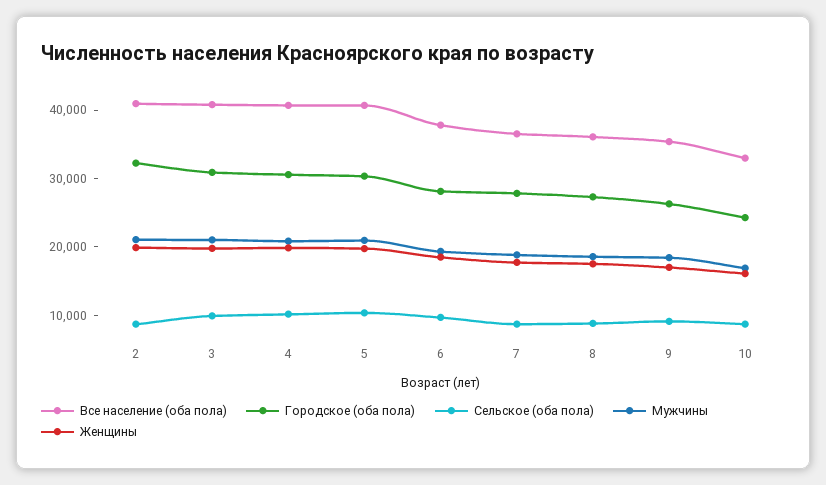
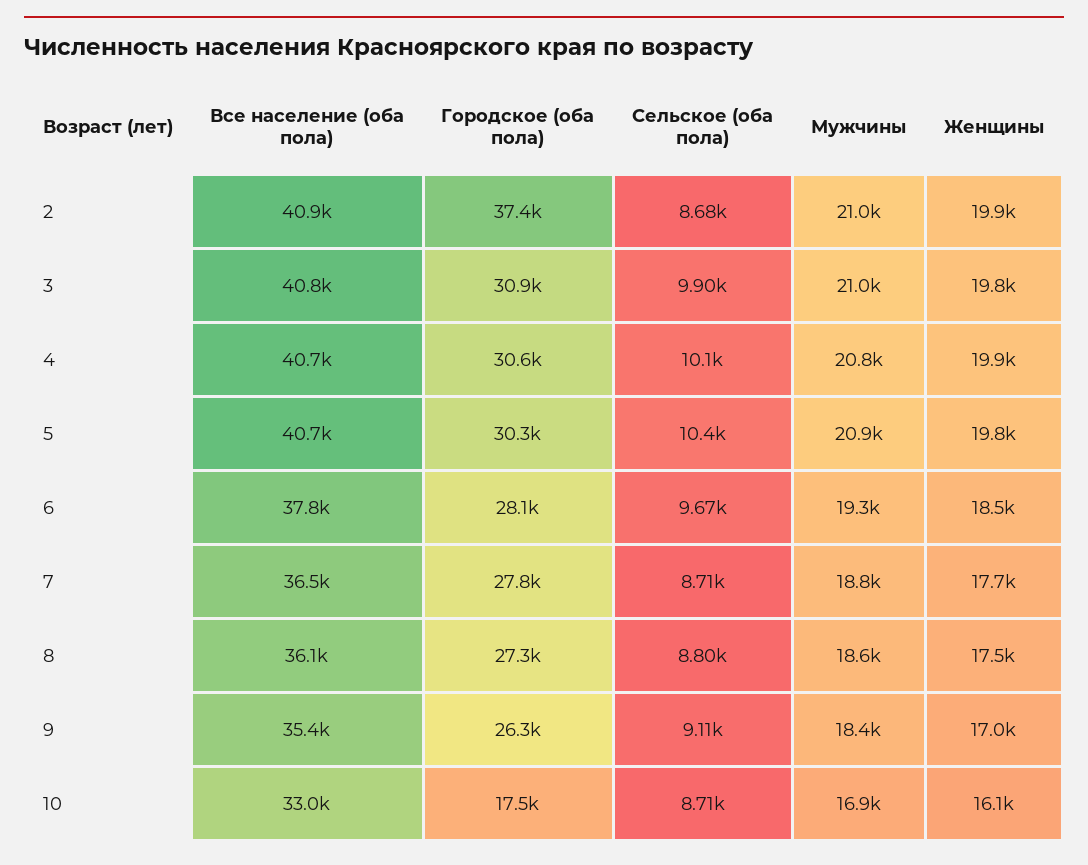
Городское (оба пола), 2: 32000 -> 37400
Городское (оба пола), 10: 24000 -> 17500

